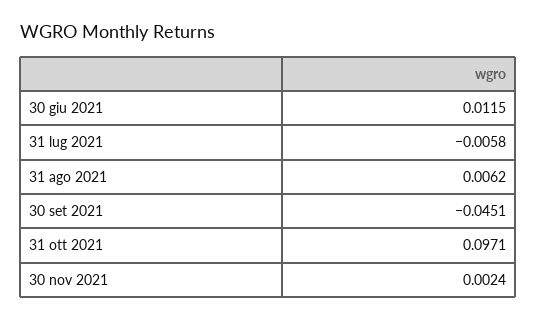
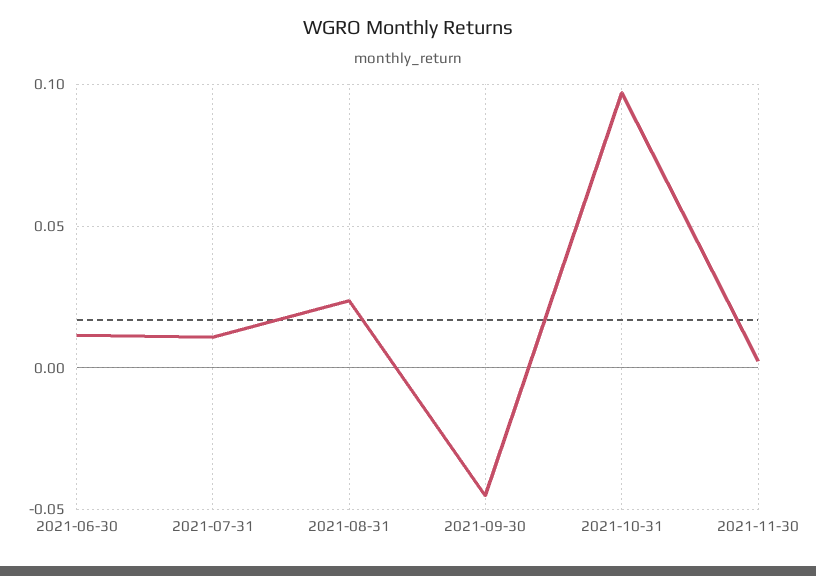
31 lug 2021: -0.0058 -> 0.01
31 ago 2021: 0.0062 -> 0.025

